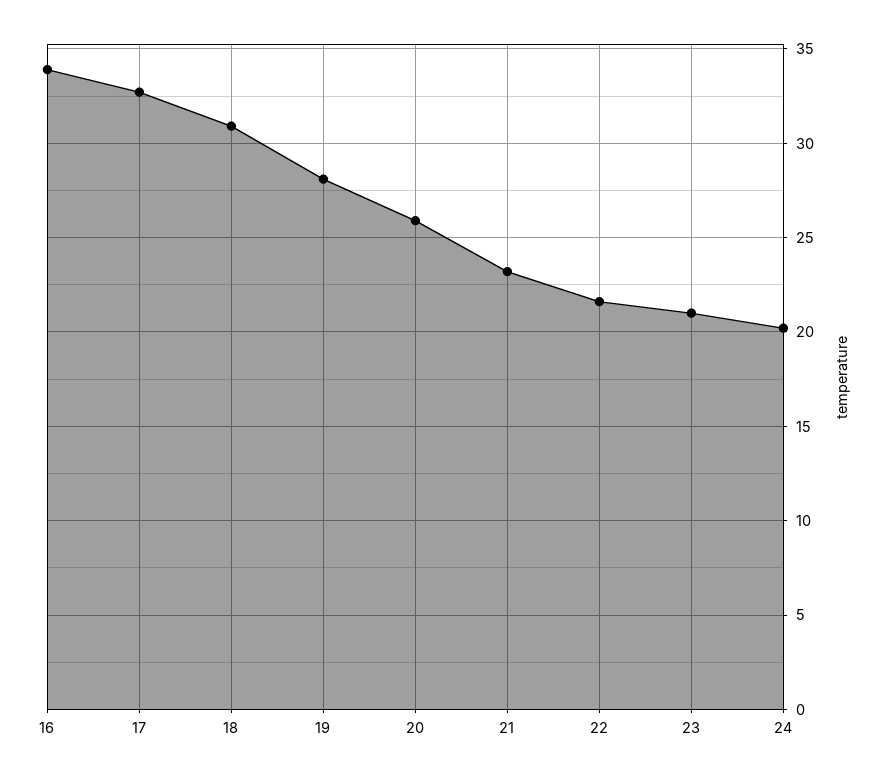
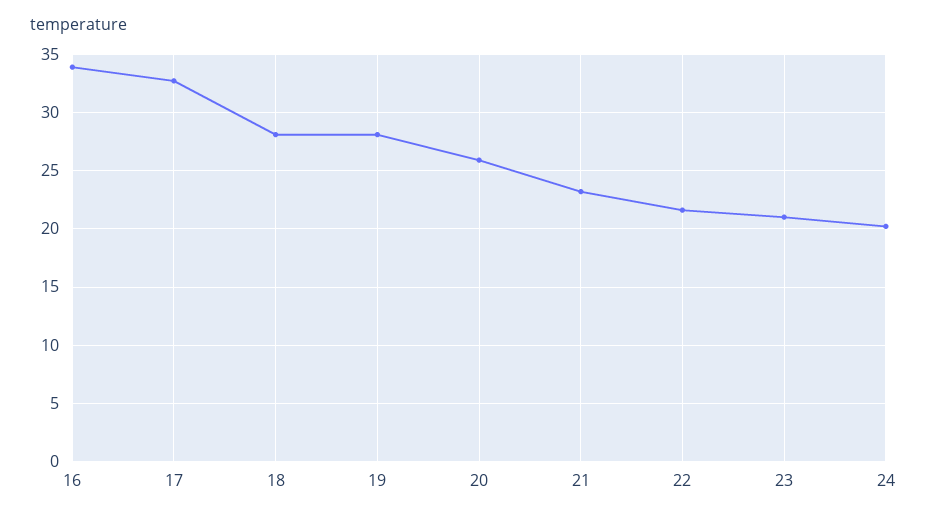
18: 31 -> 28

